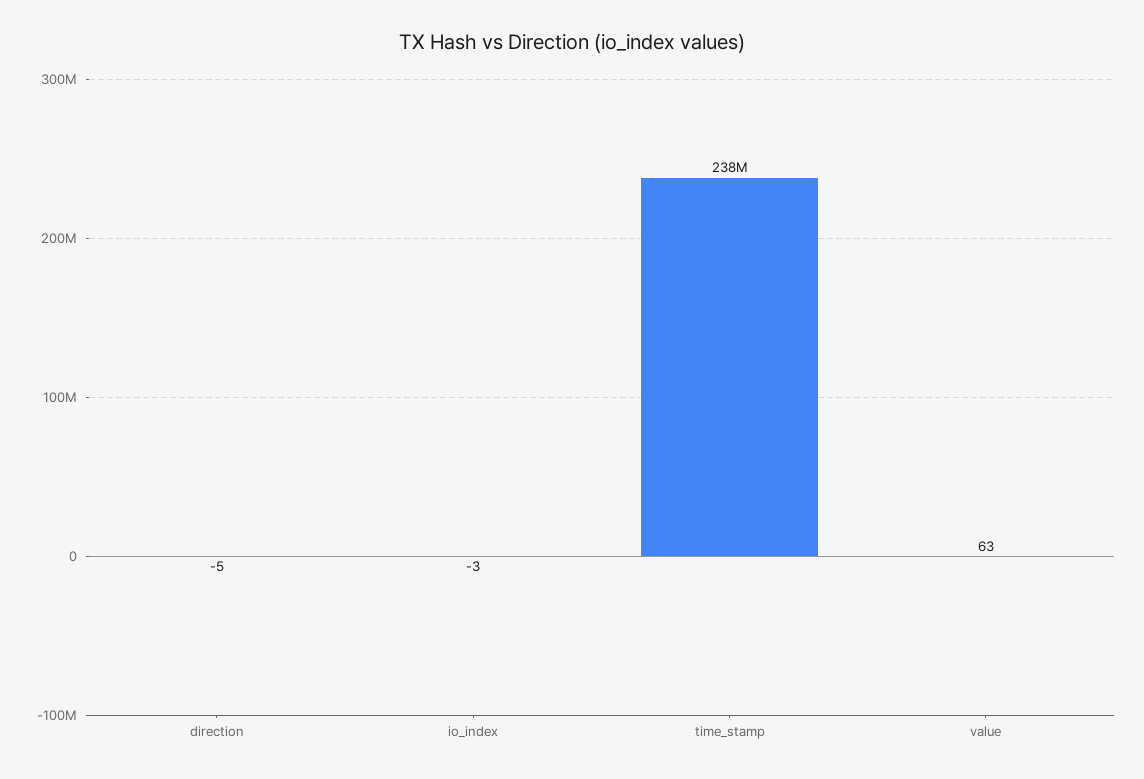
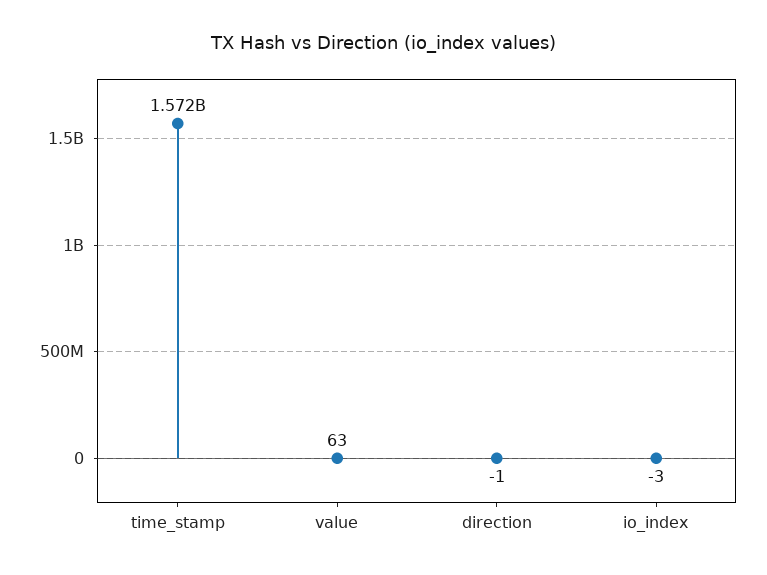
direction: -5 -> -1
time_stamp: 238000000 -> 1572000000

